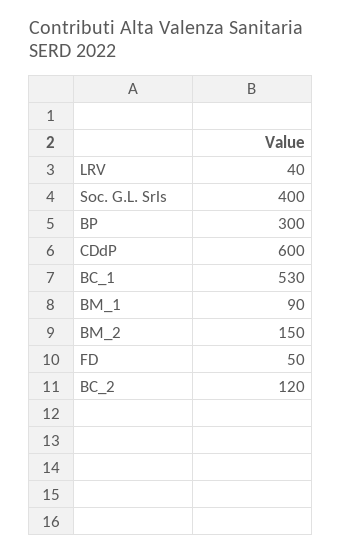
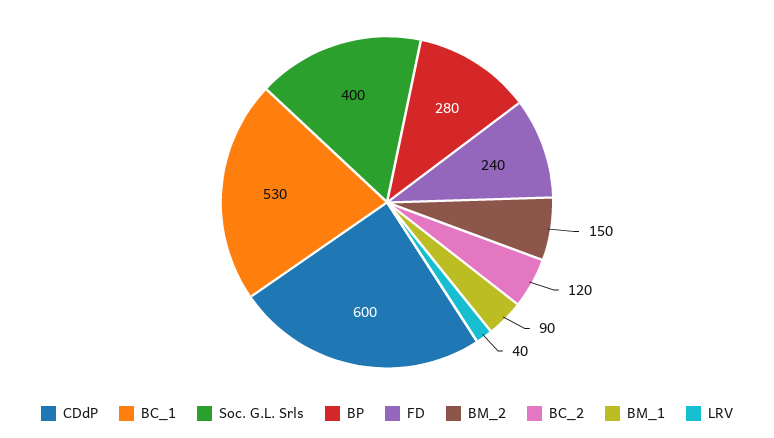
BP: 300 -> 280
FD: 50 -> 240

